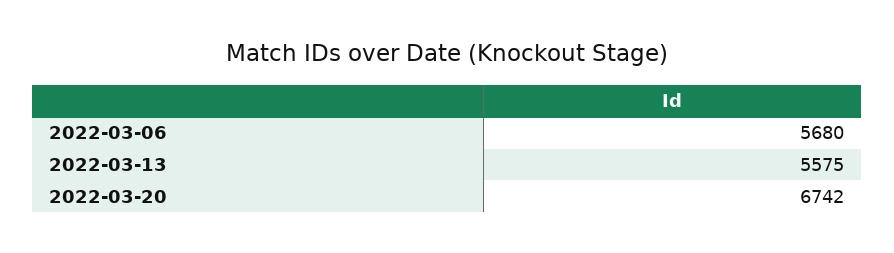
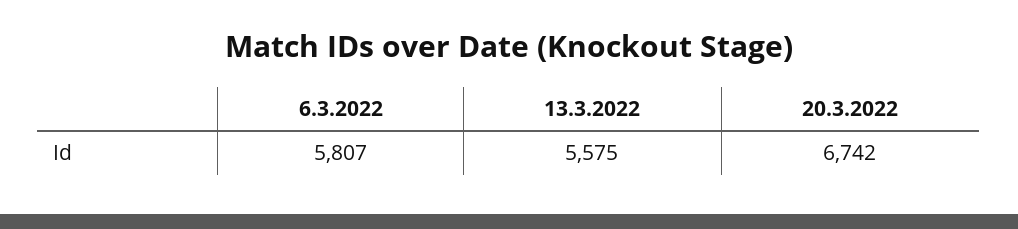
2022-03-06: 5680 -> 5807

